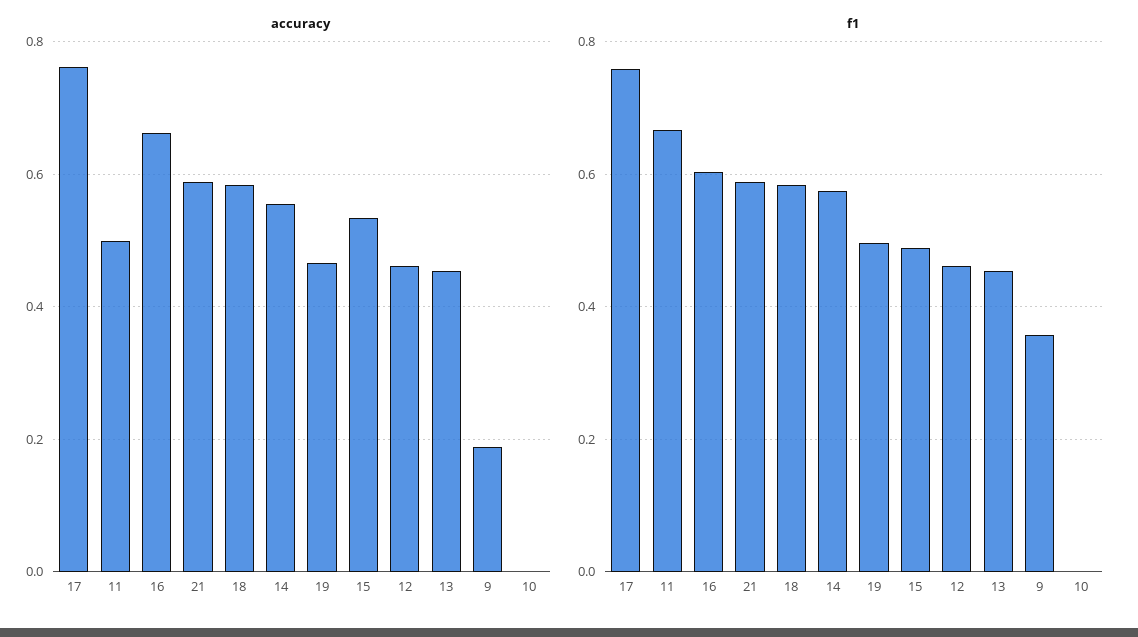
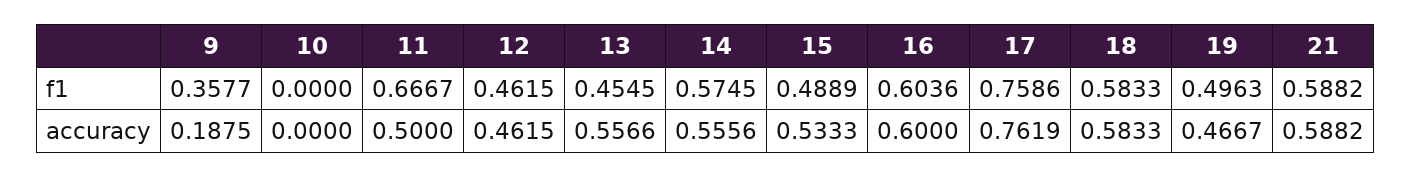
accuracy, 16: 0.66 -> 0.6
accuracy, 13: 0.46 -> 0.5566

